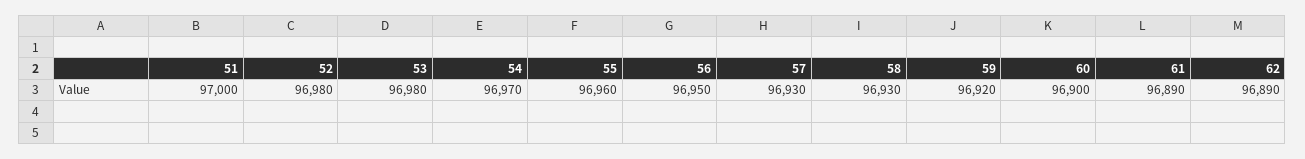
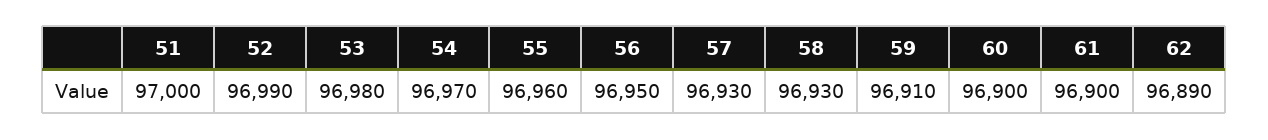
52: 96980 -> 96990
59: 96920 -> 96910
61: 96890 -> 96900

